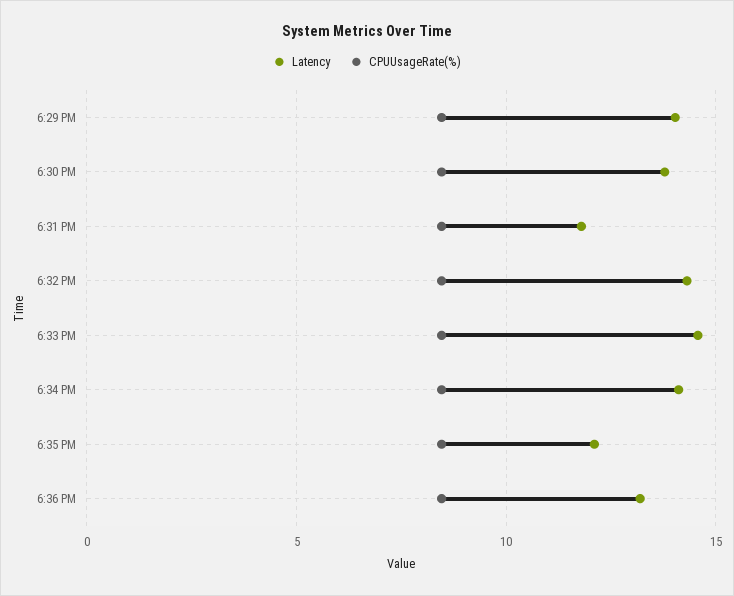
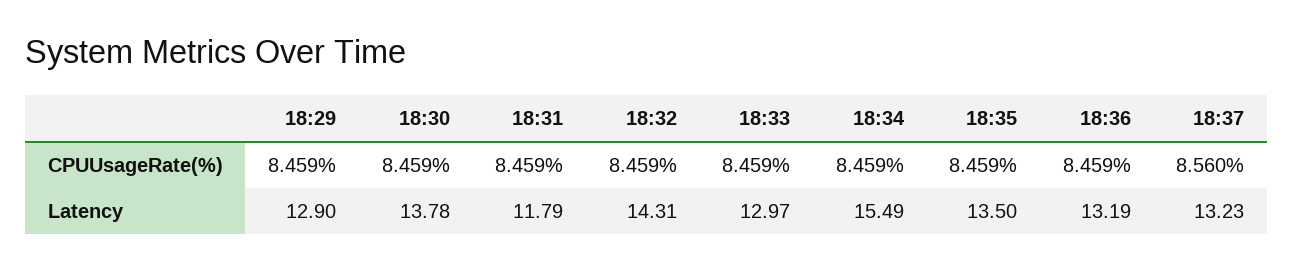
Latency, 6:29 PM: 14 -> 12.9
Latency, 6:33 PM: 14.5 -> 12.97
Latency, 6:34 PM: 14 -> 15.49
Latency, 6:35 PM: 12 -> 13.5
CPUUsageRate(%), 18:37: none -> 8.56
Latency, 18:37: none -> 13.23

